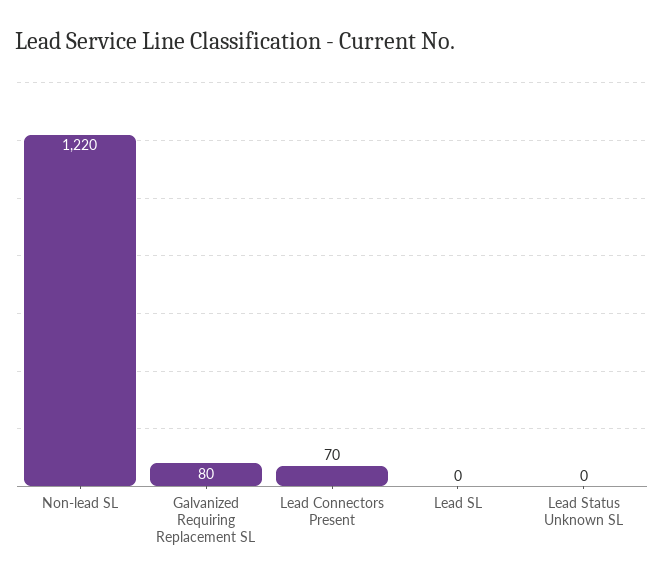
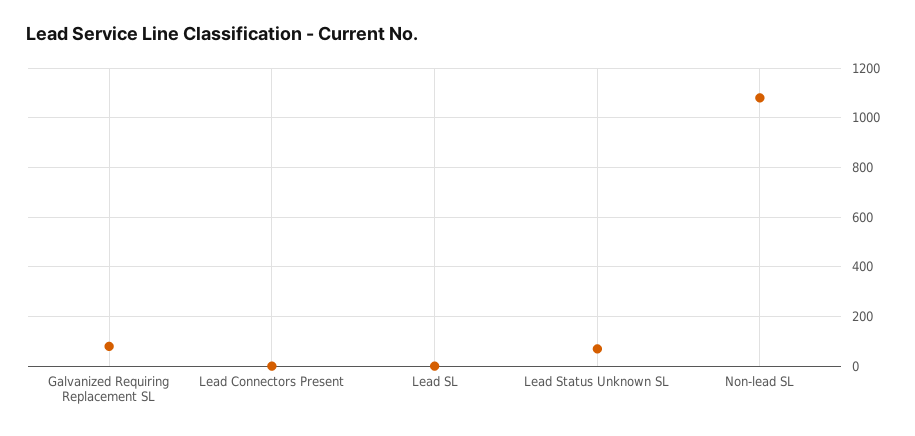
Non-lead SL: 1220 -> 1075
Lead Connectors Present: 70 -> 0
Lead Status Unknown SL: 0 -> 75

